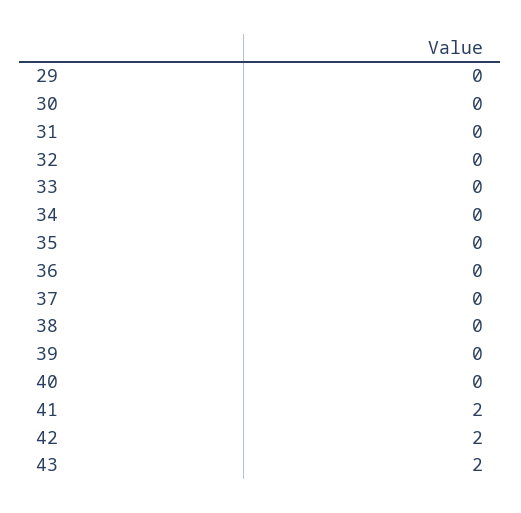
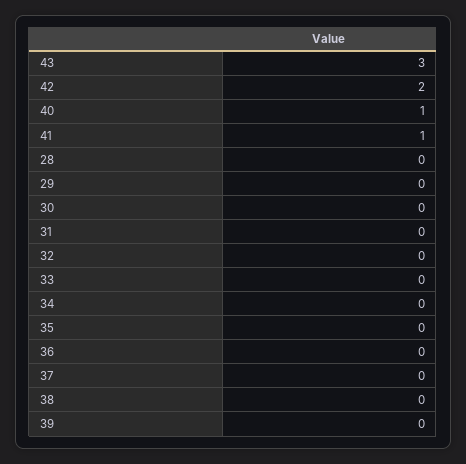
40: 0 -> 1
41: 2 -> 1
43: 2 -> 3
28: none -> 0

